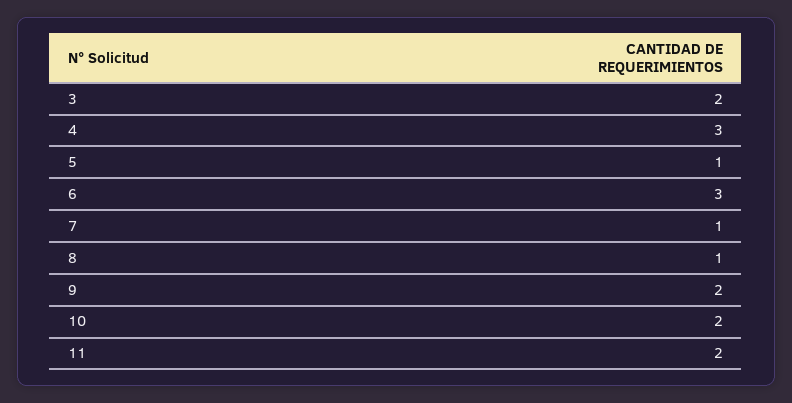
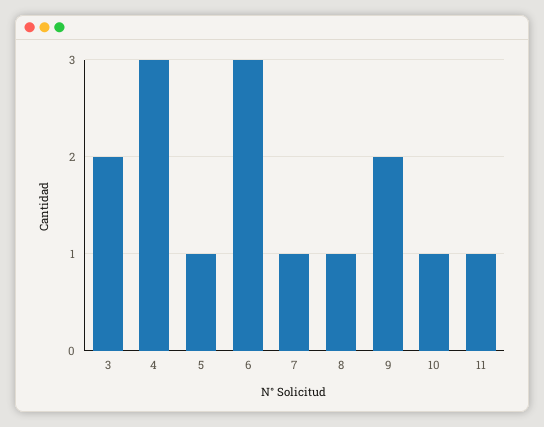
10: 2 -> 1
11: 2 -> 1

